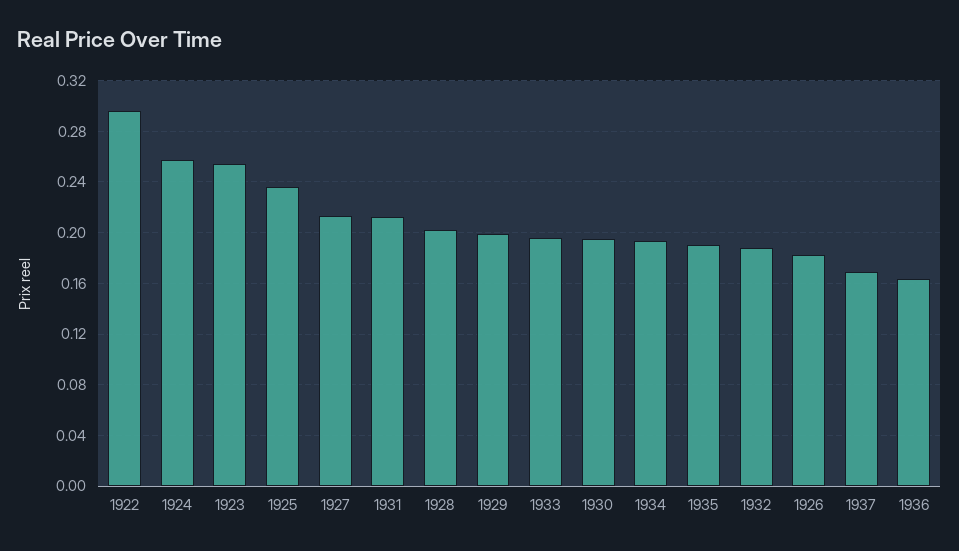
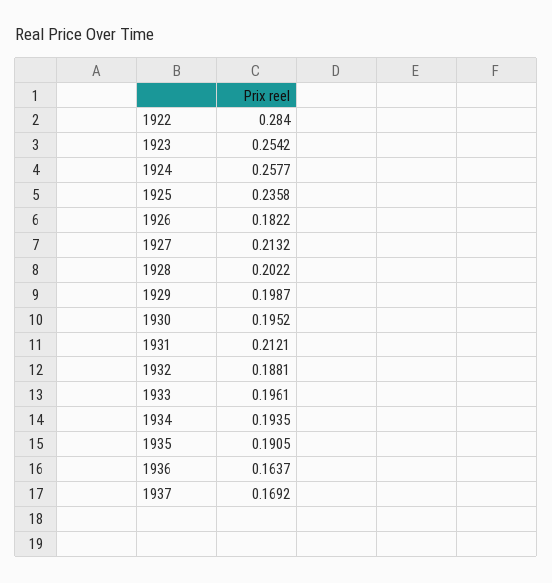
1922: 0.295 -> 0.284

